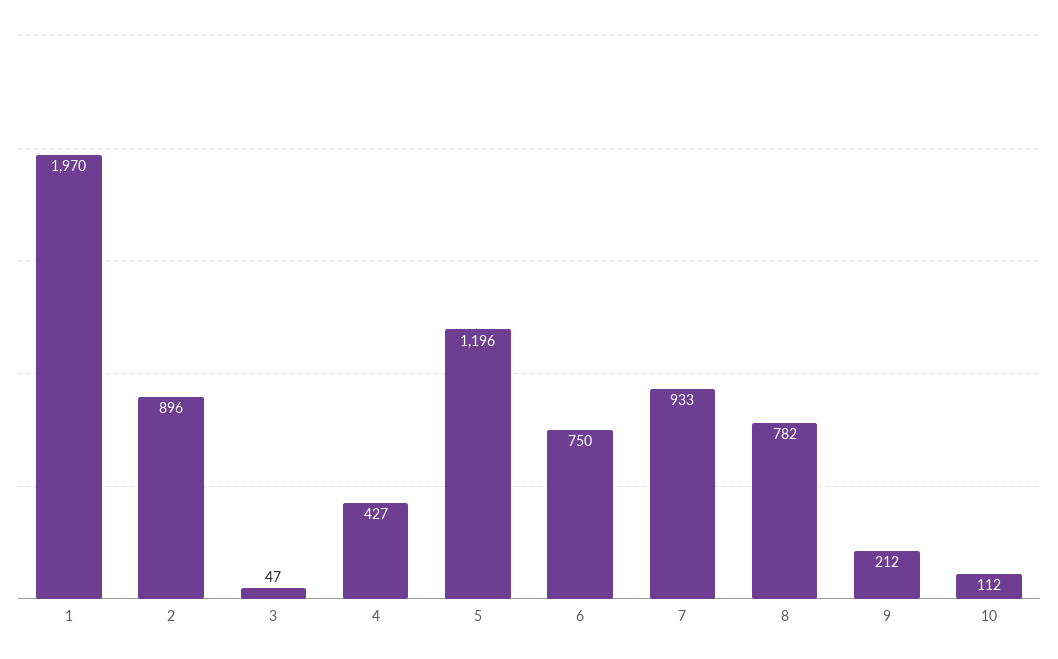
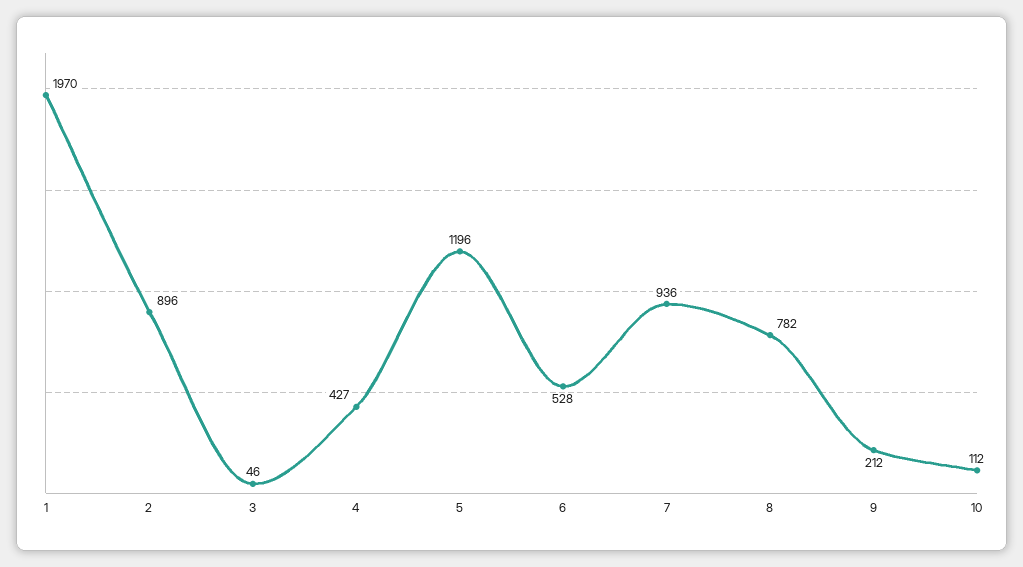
3: 47 -> 46
6: 750 -> 528
7: 933 -> 936

